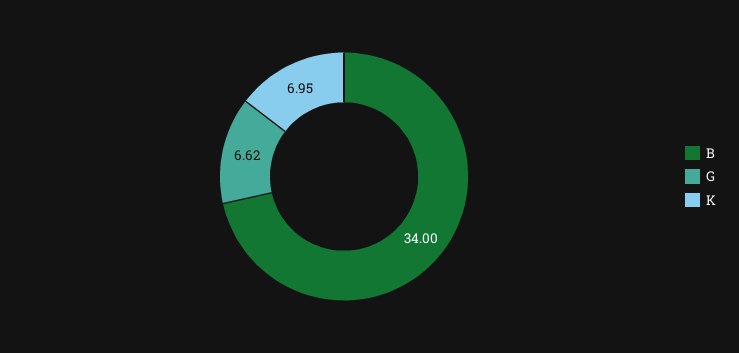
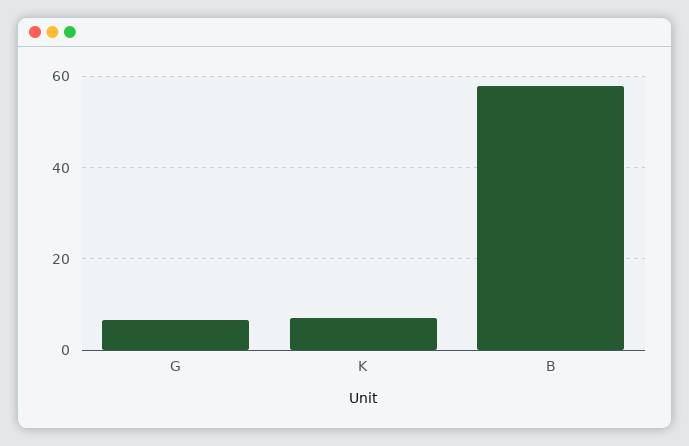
B: 34 -> 58

